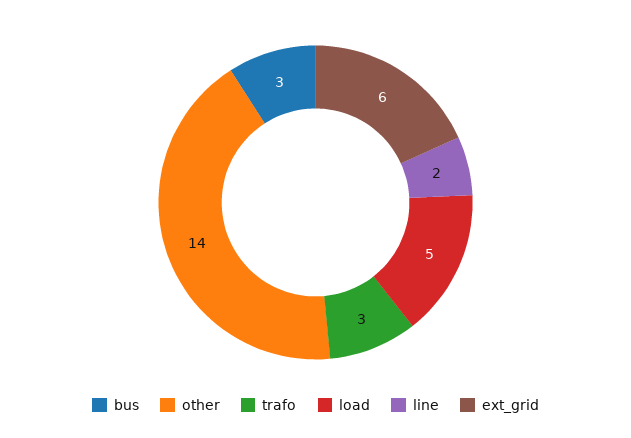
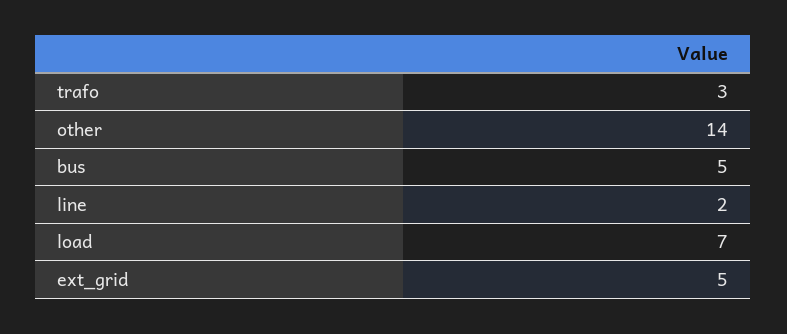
bus: 3 -> 5
load: 5 -> 7
ext_grid: 6 -> 5

